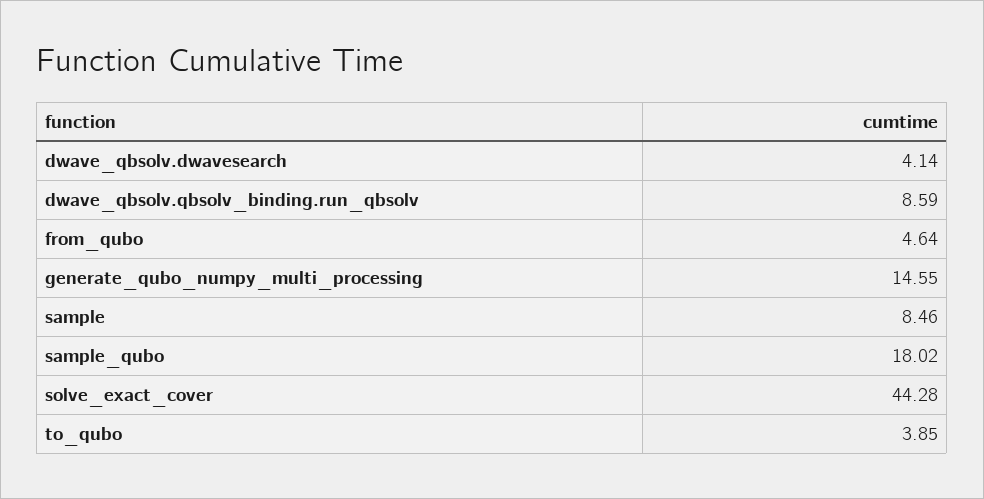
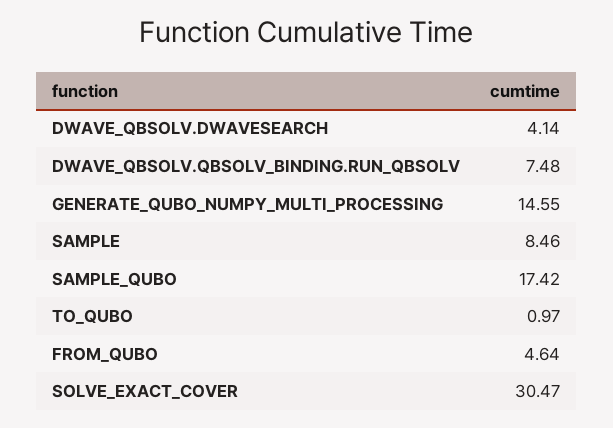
dwave_qbsolv.qbsolv_binding.run_qbsolv: 8.59 -> 7.48
sample_qubo: 18.02 -> 17.42
solve_exact_cover: 44.28 -> 30.47
to_qubo: 3.85 -> 0.97

